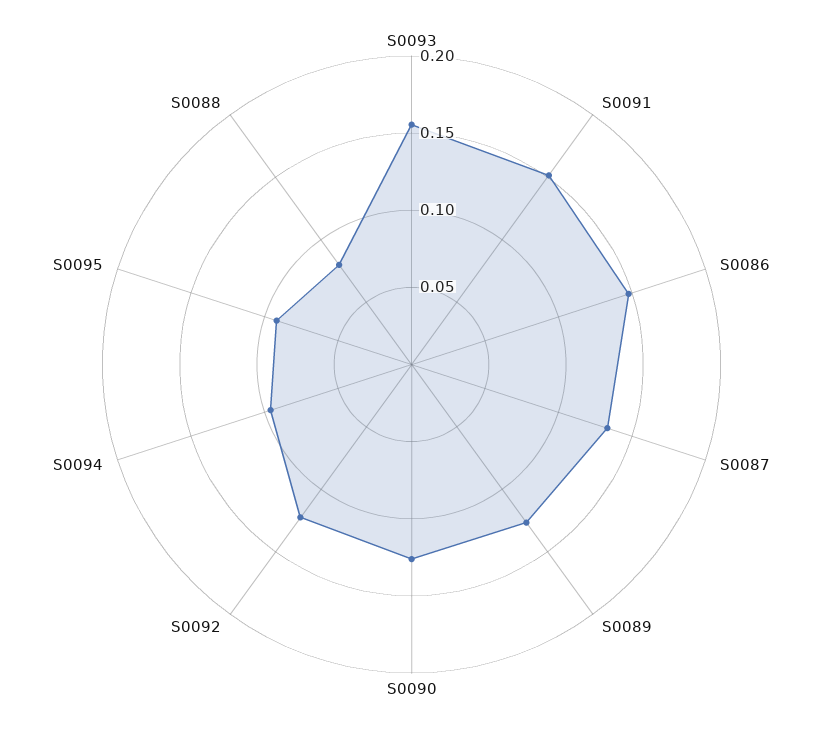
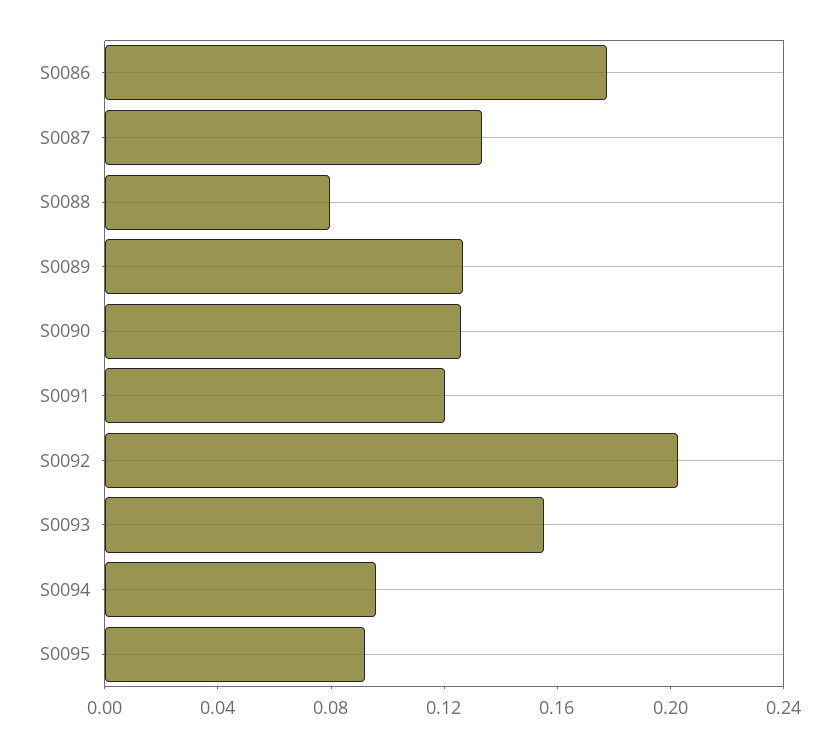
S0091: 0.15 -> 0.12
S0086: 0.15 -> 0.18
S0092: 0.12 -> 0.2

